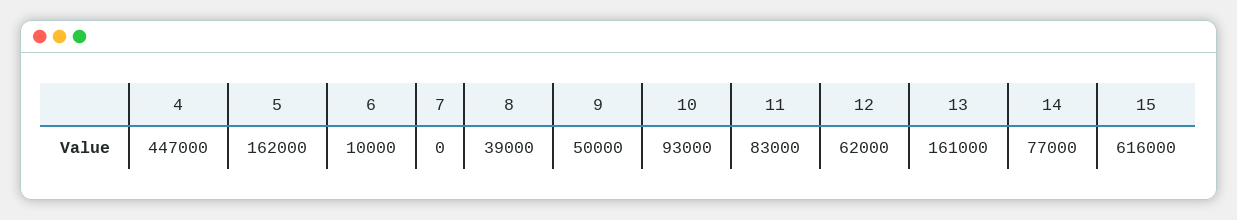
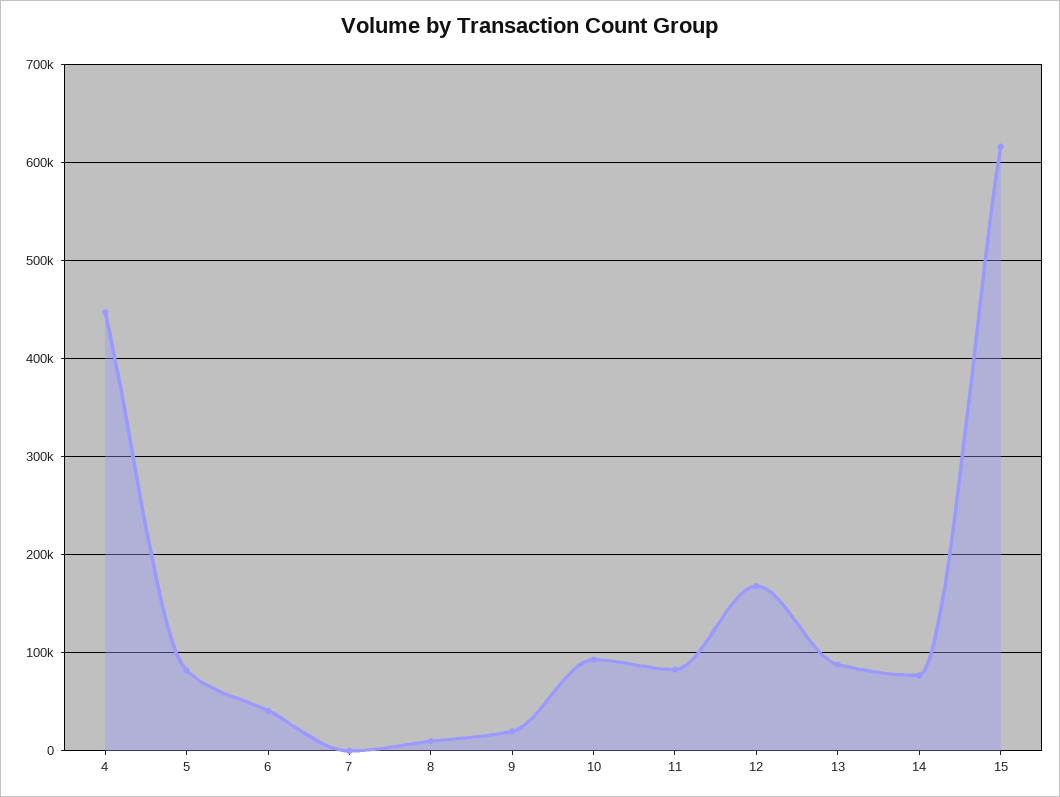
5: 162000 -> 80000
6: 10000 -> 40000
8: 39000 -> 10000
9: 50000 -> 20000
12: 62000 -> 170000
13: 161000 -> 90000

